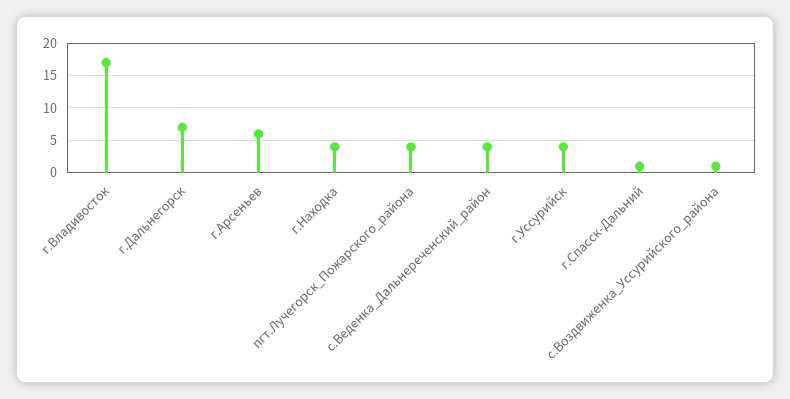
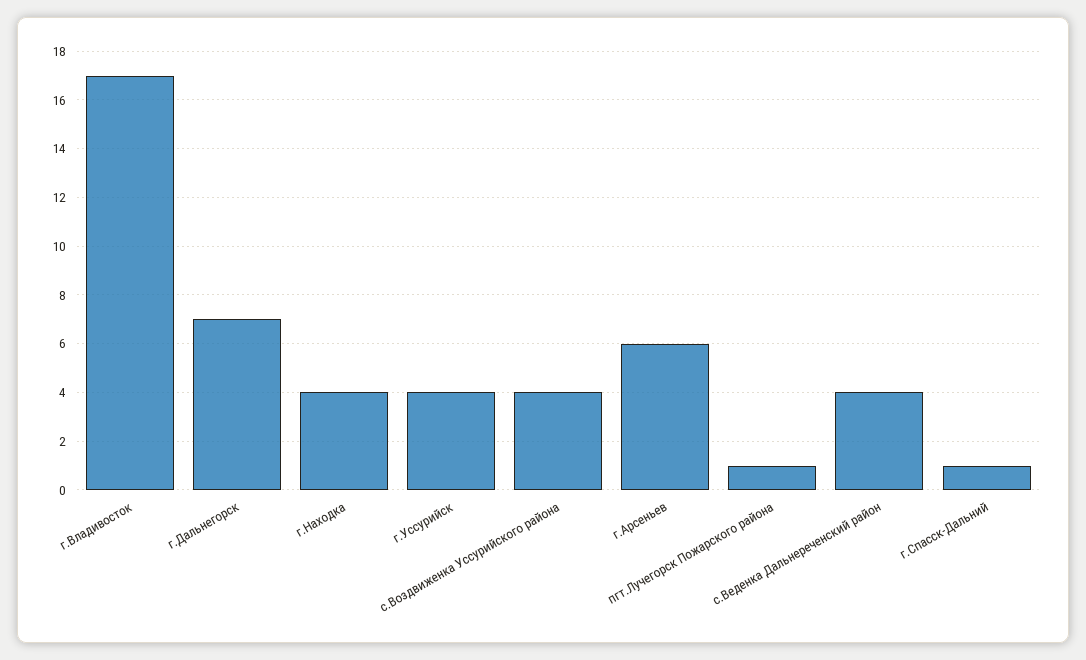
пгт.Лучегорск_Пожарского_района: 4 -> 1
с.Воздвиженка_Уссурийского_района: 1 -> 4

